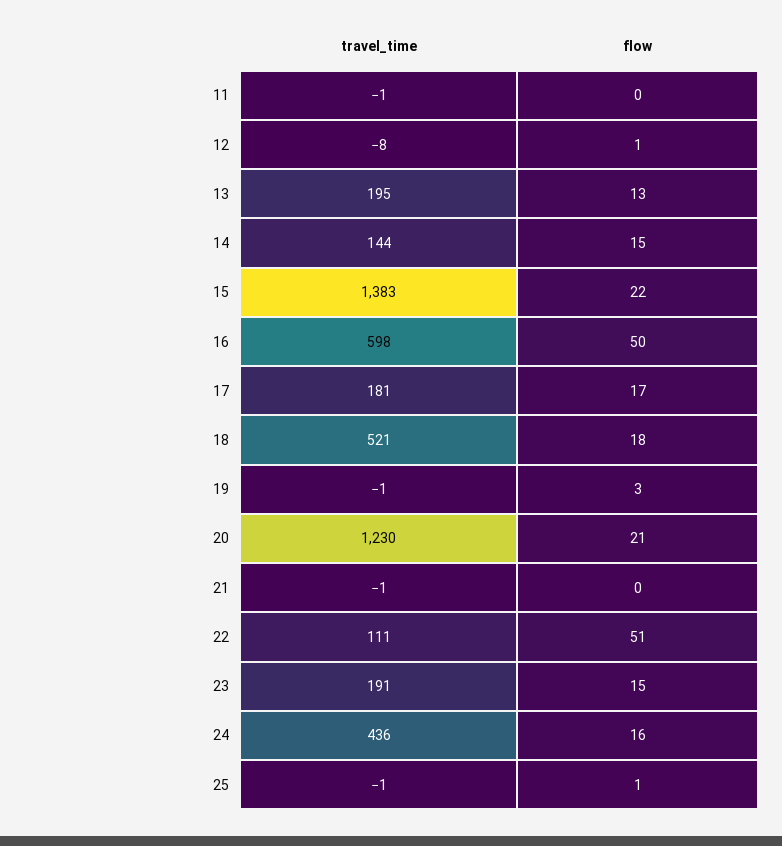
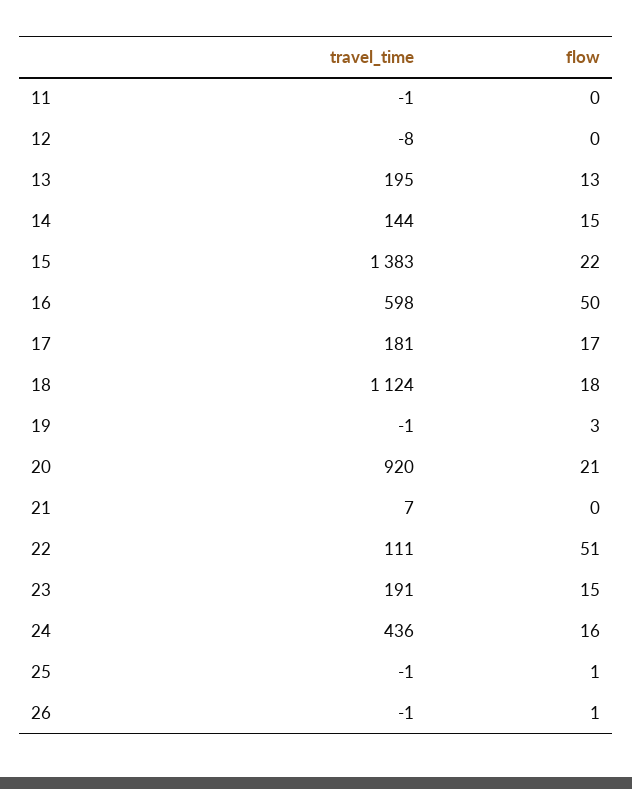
flow, 12: 1 -> 0
travel_time, 18: 521 -> 1124
travel_time, 20: 1230 -> 920
travel_time, 21: -1 -> 7
travel_time, 26: none -> -1
flow, 26: none -> 1

